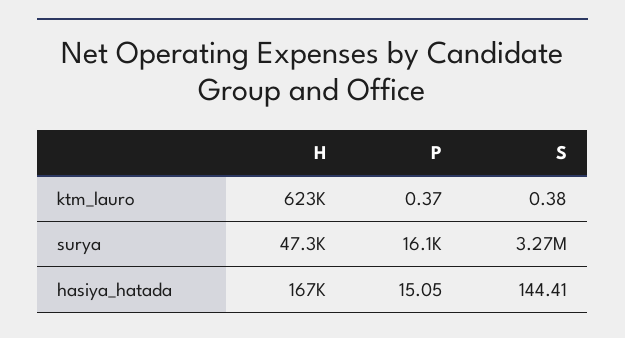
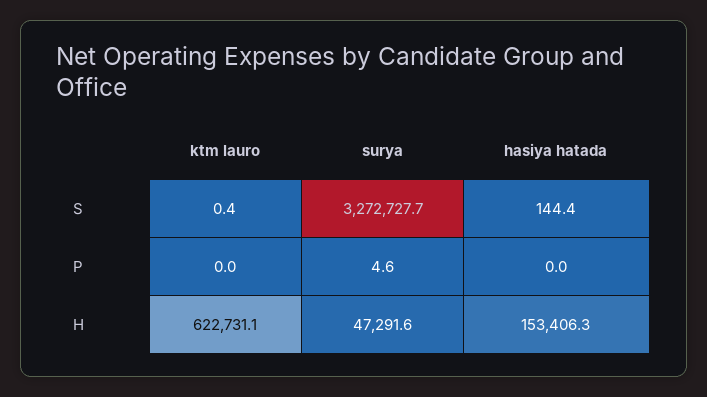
P, ktm_lauro: 0.37 -> 0
P, surya: 16100 -> 4.6
H, hasiya_hatada: 167000 -> 153406.3
P, hasiya_hatada: 15.05 -> 0

